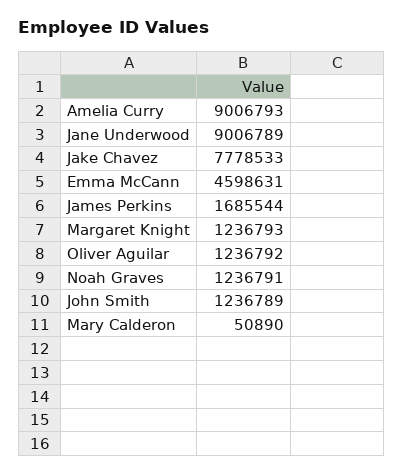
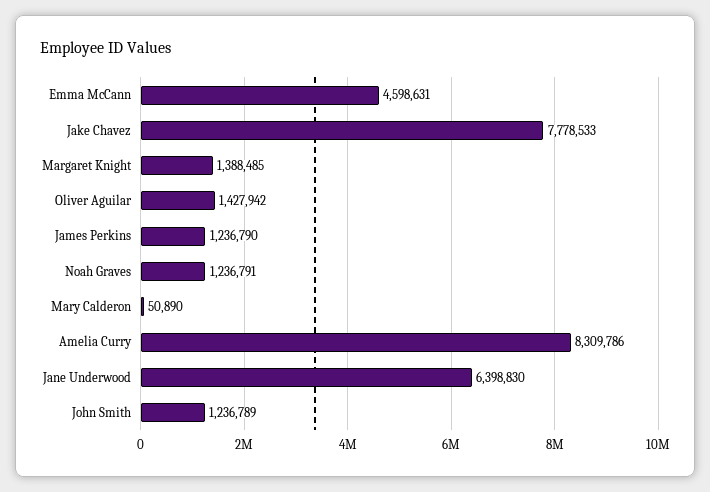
Amelia Curry: 9006793 -> 8309786
Jane Underwood: 9006789 -> 6398830
James Perkins: 1685544 -> 1236790
Margaret Knight: 1236793 -> 1388485
Oliver Aguilar: 1236792 -> 1427942

